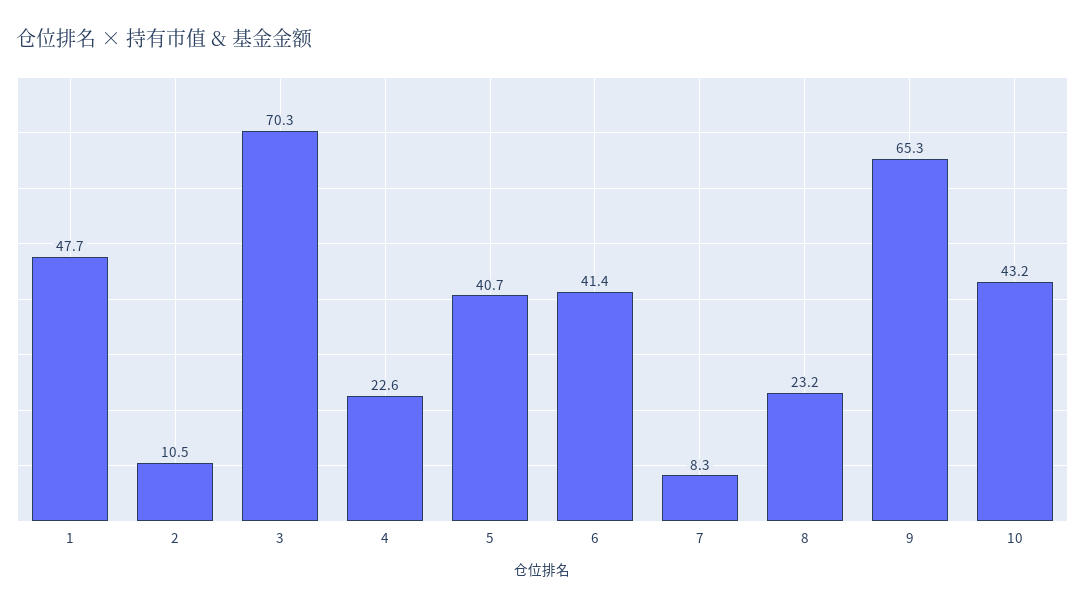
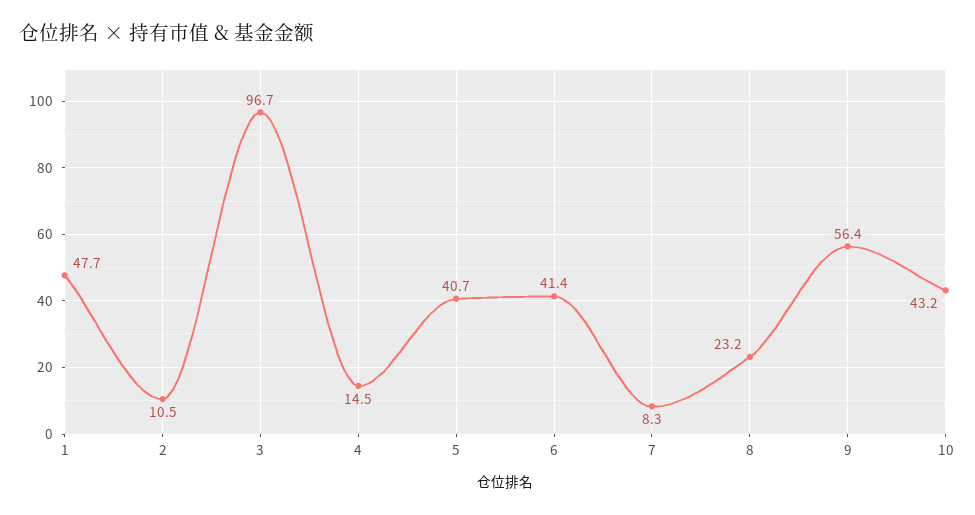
3: 70.3 -> 96.7
4: 22.6 -> 14.5
9: 65.3 -> 56.4

